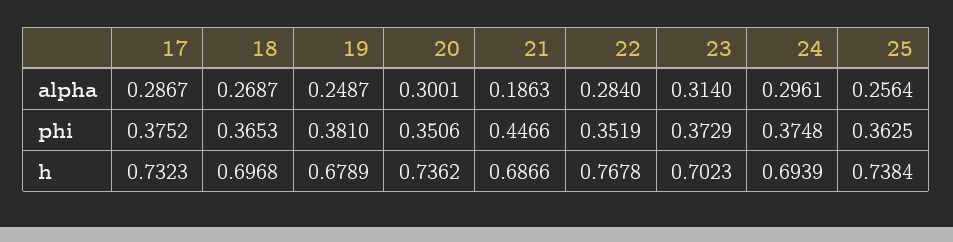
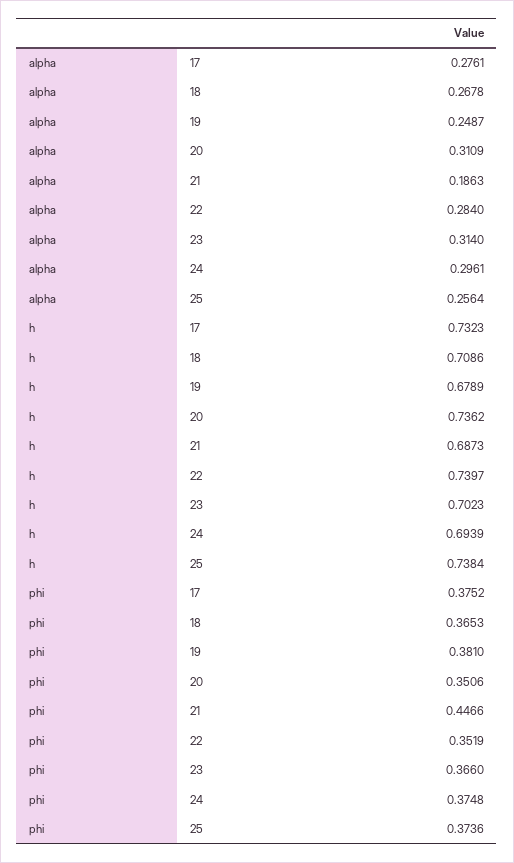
17, alpha: 0.2867 -> 0.2761
18, alpha: 0.2687 -> 0.2678
20, alpha: 0.3001 -> 0.3109
23, phi: 0.3729 -> 0.366
25, phi: 0.3625 -> 0.3736
18, h: 0.6968 -> 0.7086
21, h: 0.6866 -> 0.6873
22, h: 0.7678 -> 0.7397

